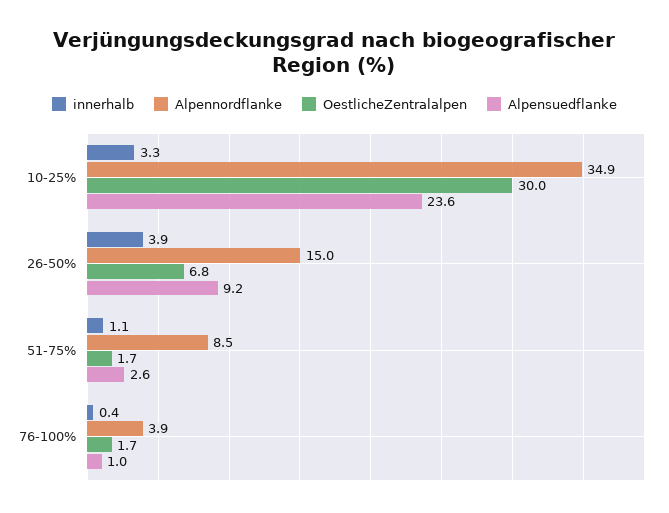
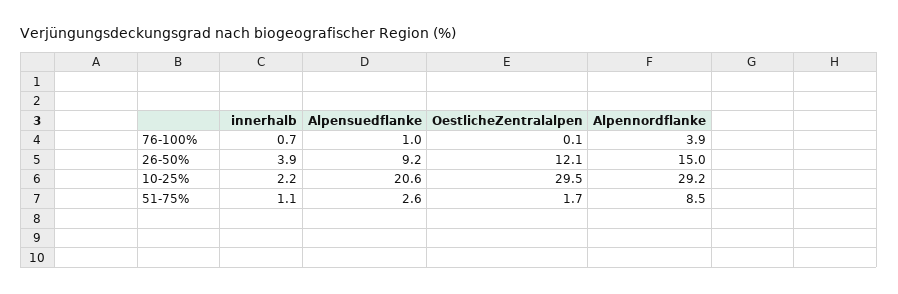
innerhalb, 10-25%: 3.3 -> 2.2
Alpennordflanke, 10-25%: 34.9 -> 29.2
OestlicheZentralalpen, 10-25%: 30 -> 29.5
Alpensuedflanke, 10-25%: 23.6 -> 20.6
OestlicheZentralalpen, 26-50%: 6.8 -> 12.1
innerhalb, 76-100%: 0.4 -> 0.7
OestlicheZentralalpen, 76-100%: 1.7 -> 0.1

